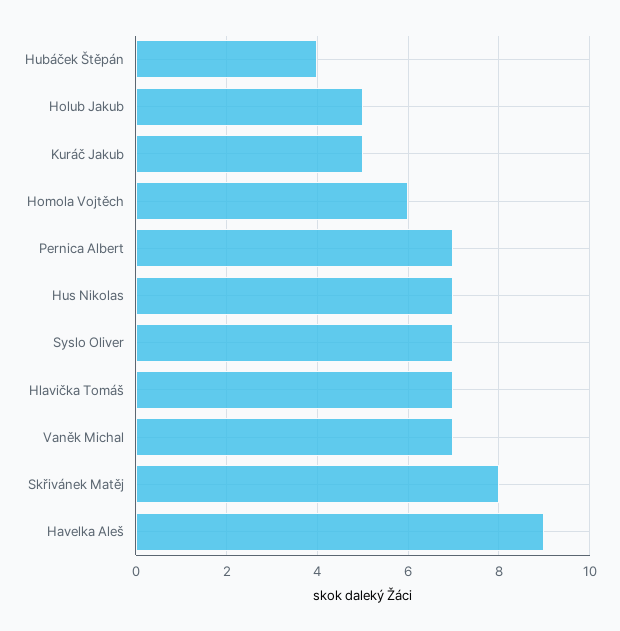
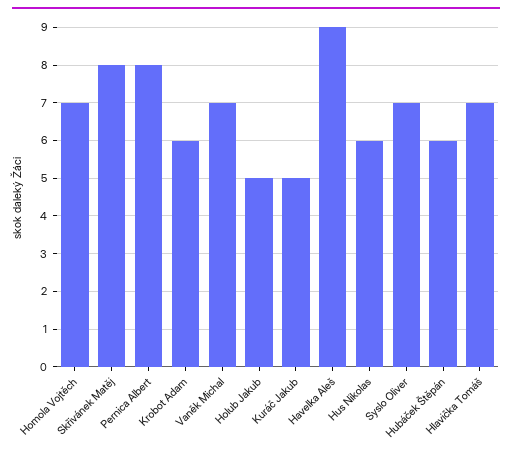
Hubáček Štěpán: 4 -> 6
Homola Vojtěch: 6 -> 7
Pernica Albert: 7 -> 8
Hus Nikolas: 7 -> 6
Krobot Adam: none -> 6

